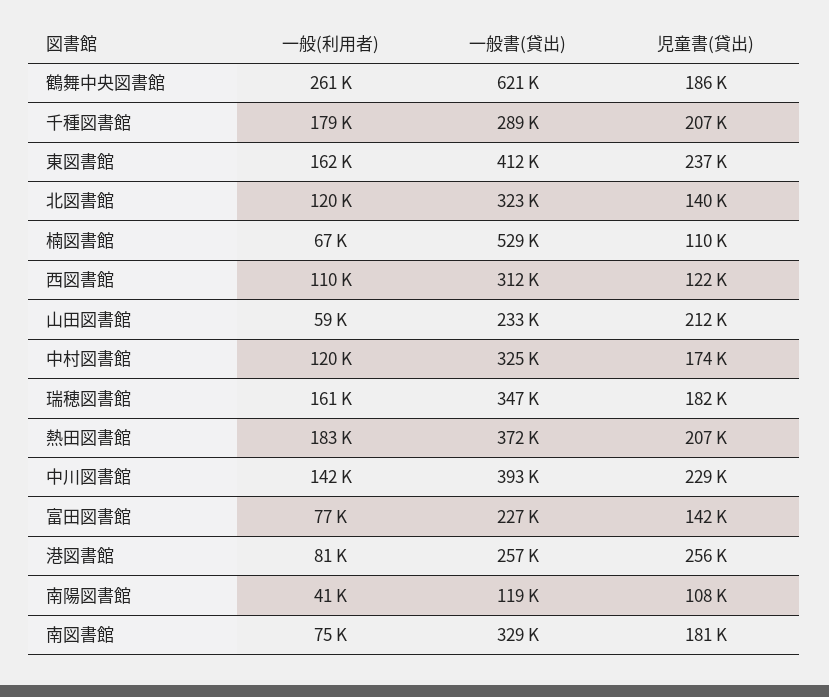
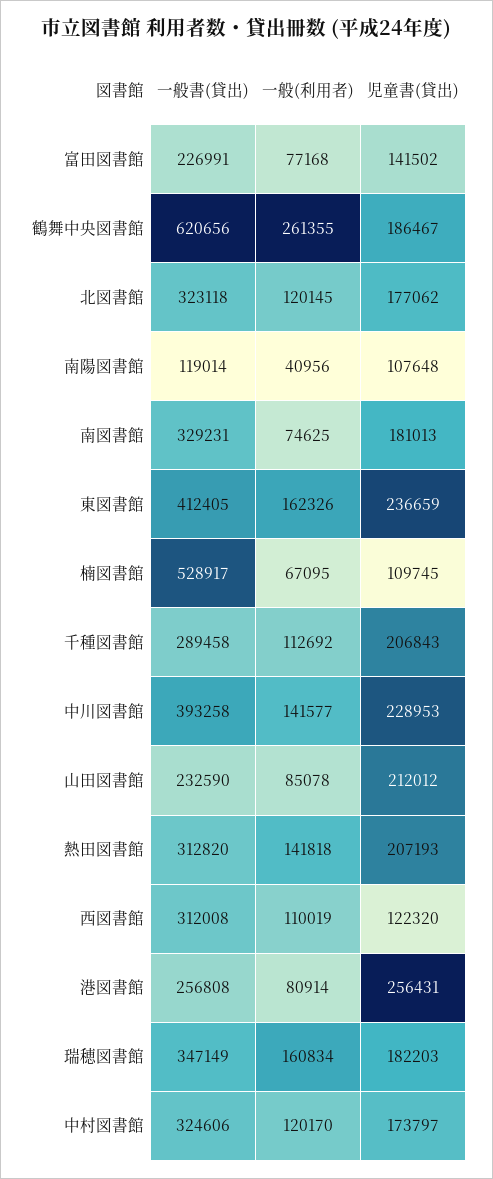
一般(利用者), 千種図書館: 179000 -> 112692
児童書(貸出), 北図書館: 140000 -> 177062
一般(利用者), 山田図書館: 59000 -> 85078
一般(利用者), 熱田図書館: 183000 -> 141818
一般書(貸出), 熱田図書館: 372000 -> 312820

